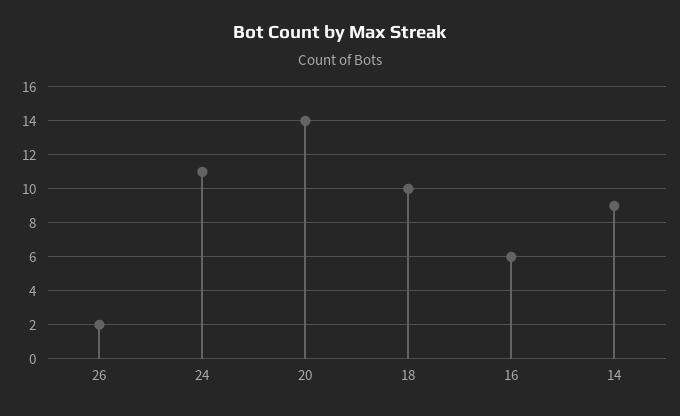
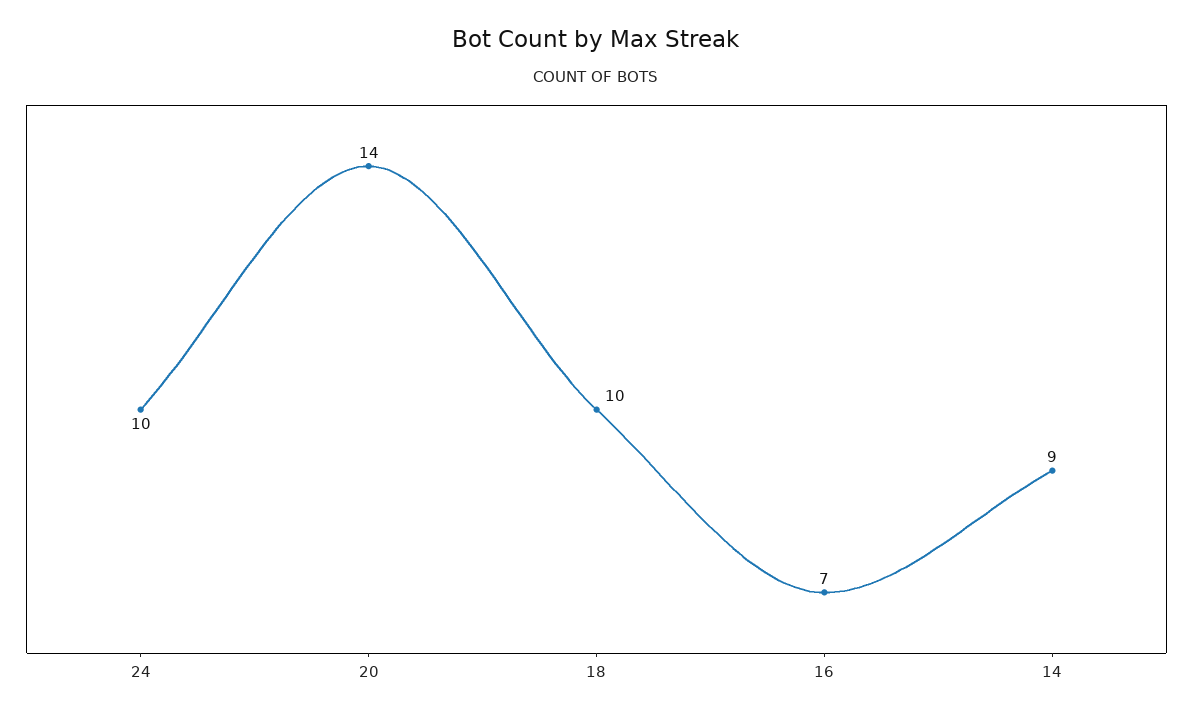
26: 2 -> none
24: 11 -> 10
16: 6 -> 7

